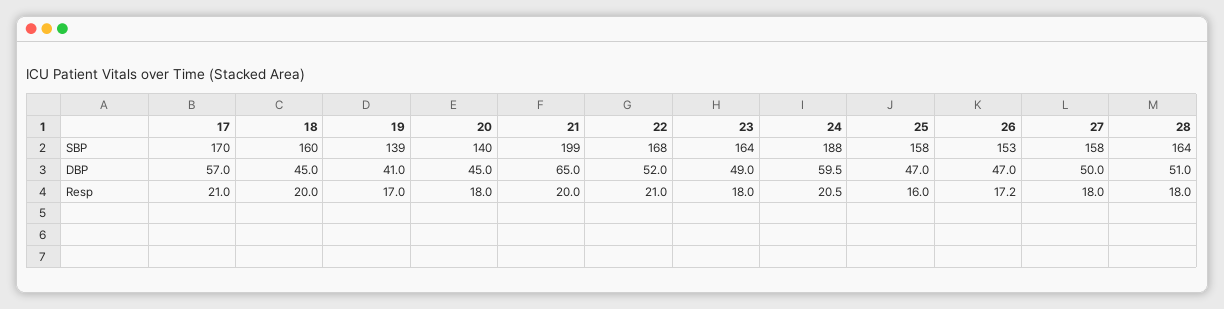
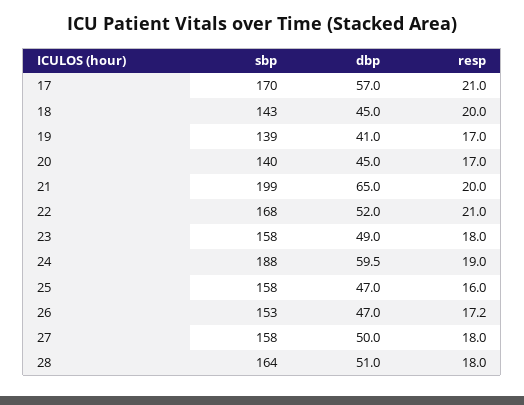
18, SBP: 160 -> 143
23, SBP: 164 -> 158
20, Resp: 18 -> 17
24, Resp: 20.5 -> 19

